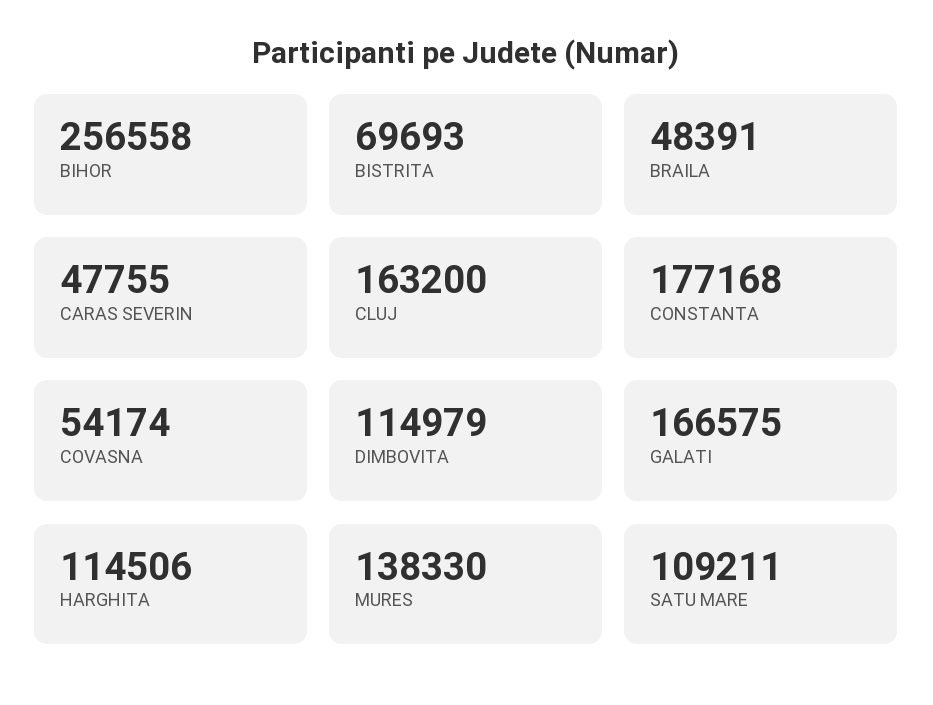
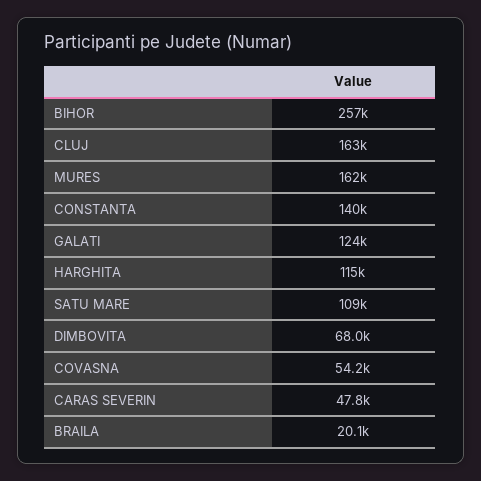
BISTRITA: 69693 -> none
BRAILA: 48391 -> 20100
CONSTANTA: 177168 -> 140000
DIMBOVITA: 114979 -> 68000
GALATI: 166575 -> 124000
MURES: 138330 -> 162000

